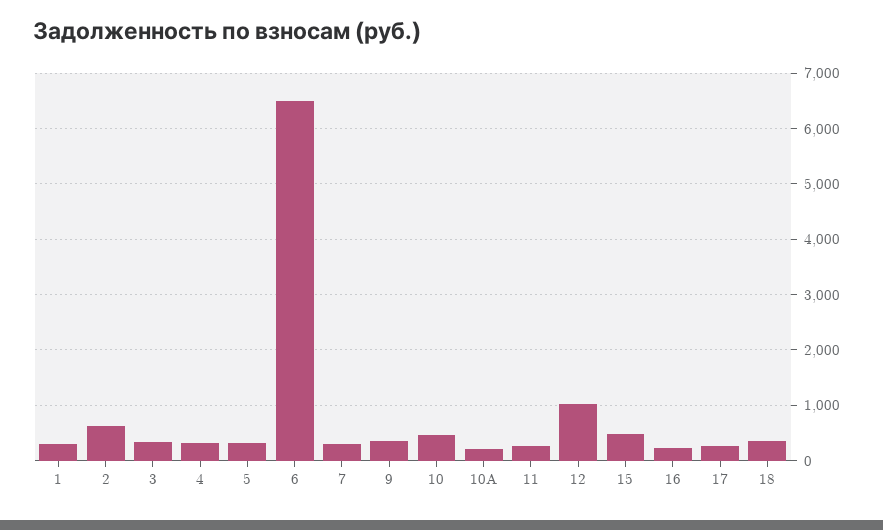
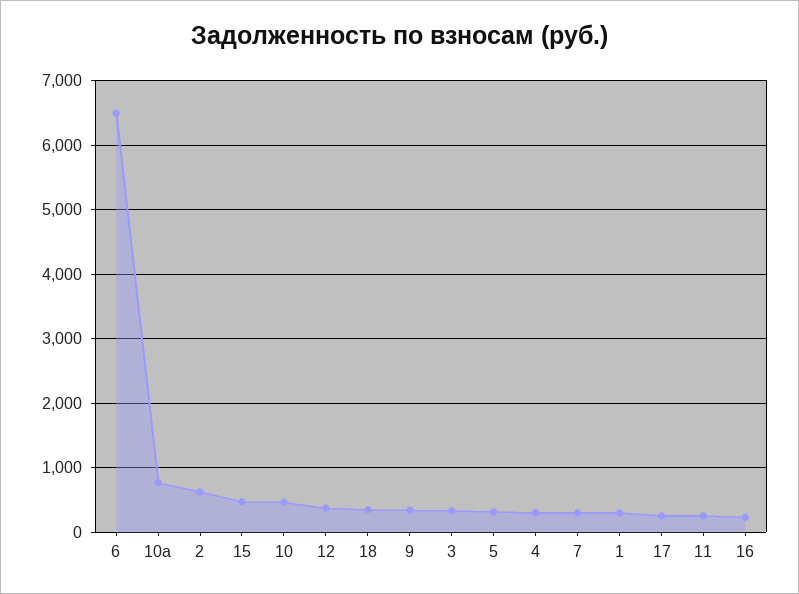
10А: 200 -> 800
12: 1000 -> 400

